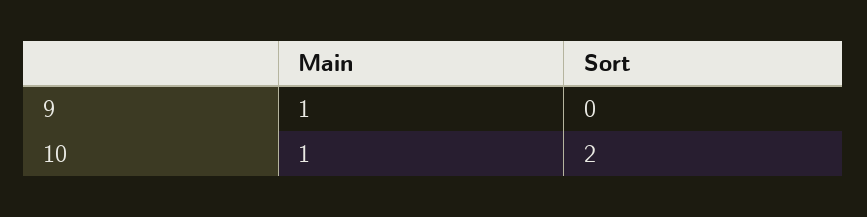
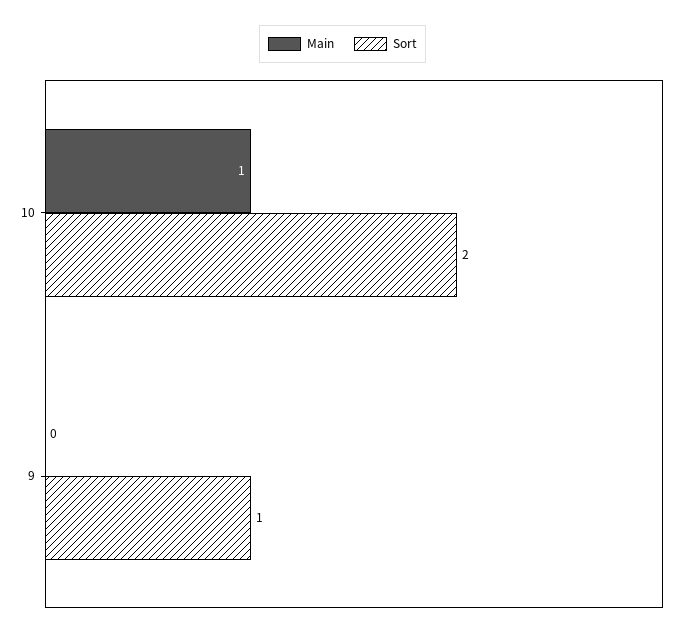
Main, 9: 1 -> 0
Sort, 9: 0 -> 1

